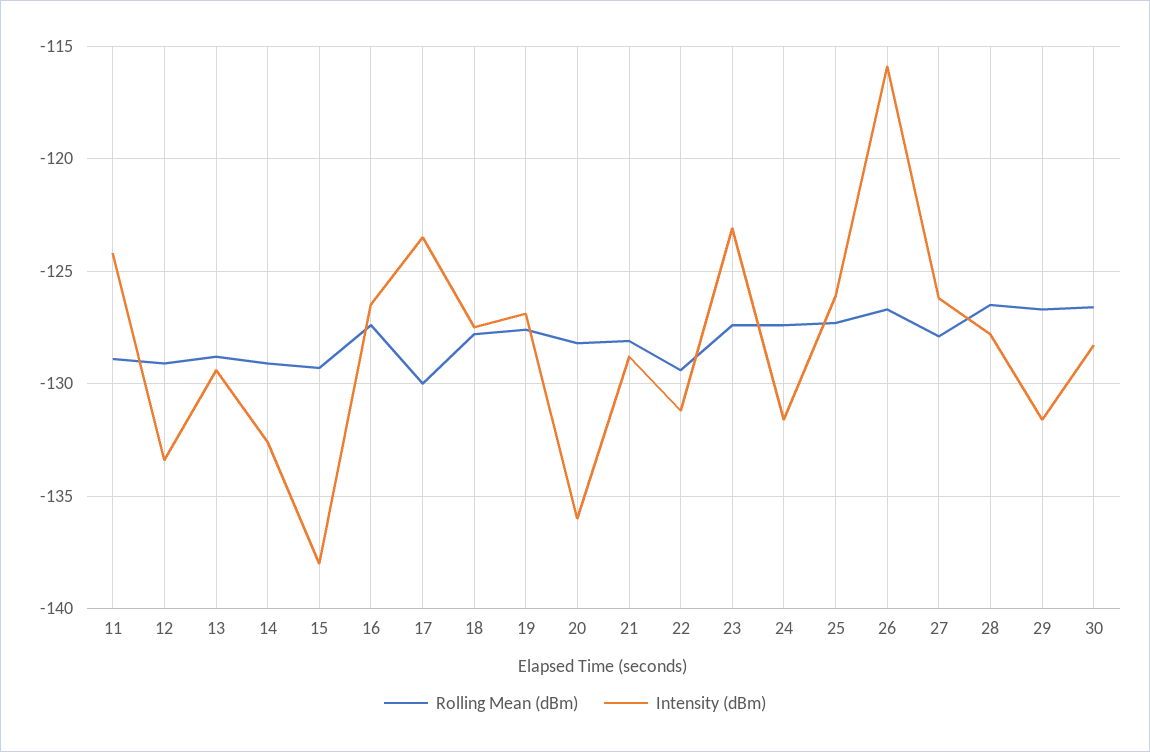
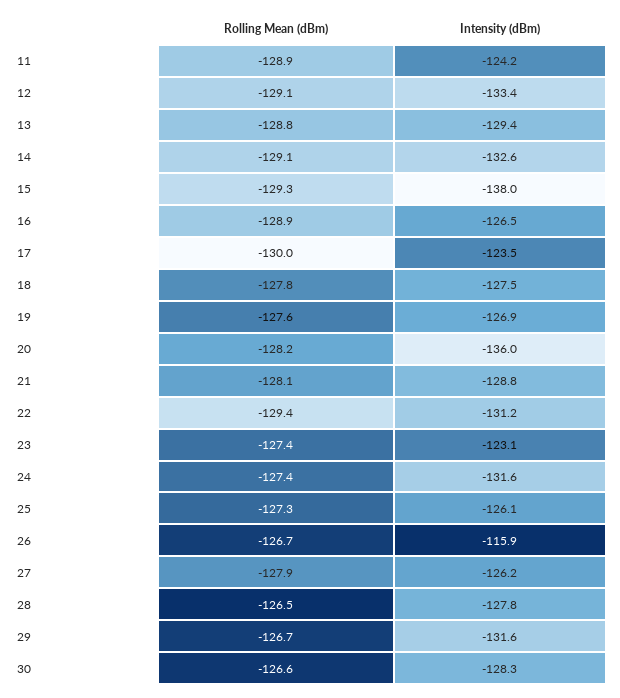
Rolling Mean (dBm), 16: -127.5 -> -128.9

